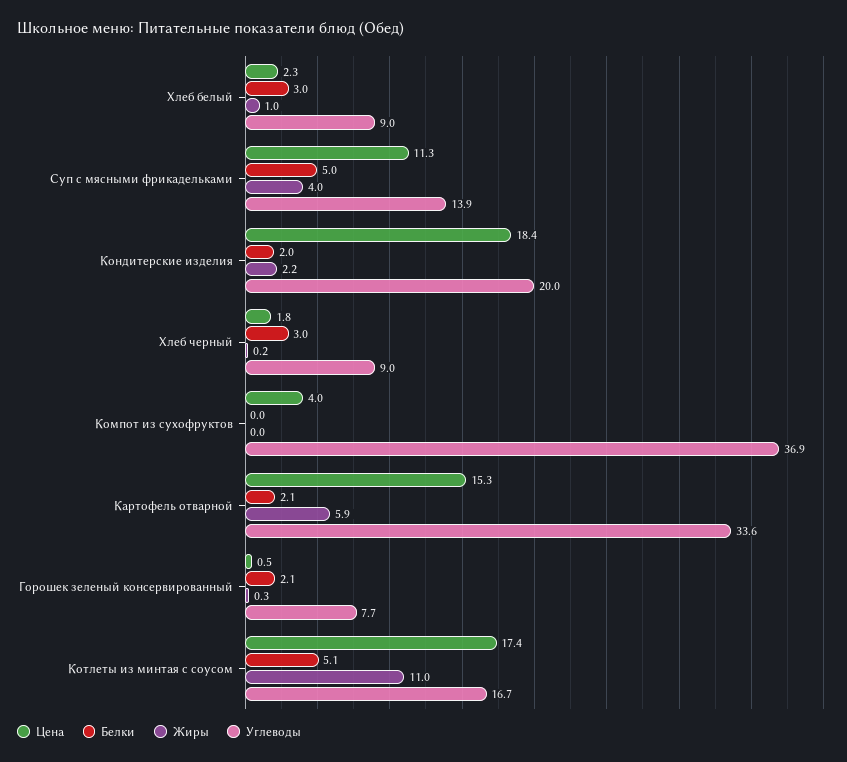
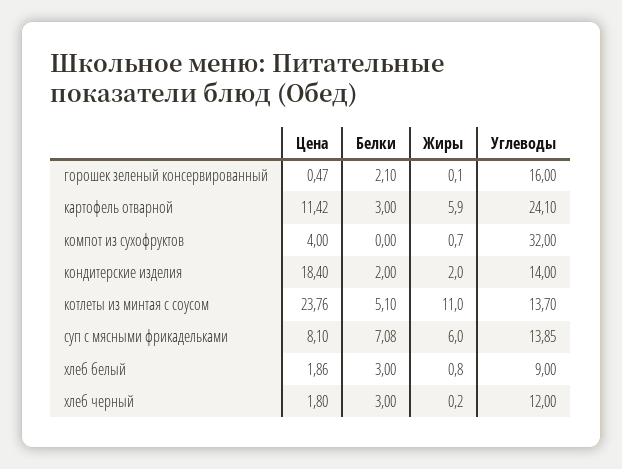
Цена, Хлеб белый: 2.3 -> 1.86
Жиры, Хлеб белый: 1 -> 0.8
Цена, Суп с мясными фрикадельками: 11.3 -> 8.1
Белки, Суп с мясными фрикадельками: 5 -> 7.08
Жиры, Суп с мясными фрикадельками: 4 -> 6
Жиры, Кондитерские изделия: 2.2 -> 2
Углеводы, Кондитерские изделия: 20 -> 14
Углеводы, Хлеб черный: 9 -> 12
Жиры, Компот из сухофруктов: 0 -> 0.7
Углеводы, Компот из сухофруктов: 36.9 -> 32
Цена, Картофель отварной: 15.3 -> 11.42
Белки, Картофель отварной: 2.1 -> 3
Углеводы, Картофель отварной: 33.6 -> 24.1
Жиры, Горошек зеленый консервированный: 0.3 -> 0.1
Углеводы, Горошек зеленый консервированный: 7.7 -> 16
Цена, Котлеты из минтая с соусом: 17.4 -> 23.76
Углеводы, Котлеты из минтая с соусом: 16.7 -> 13.7

